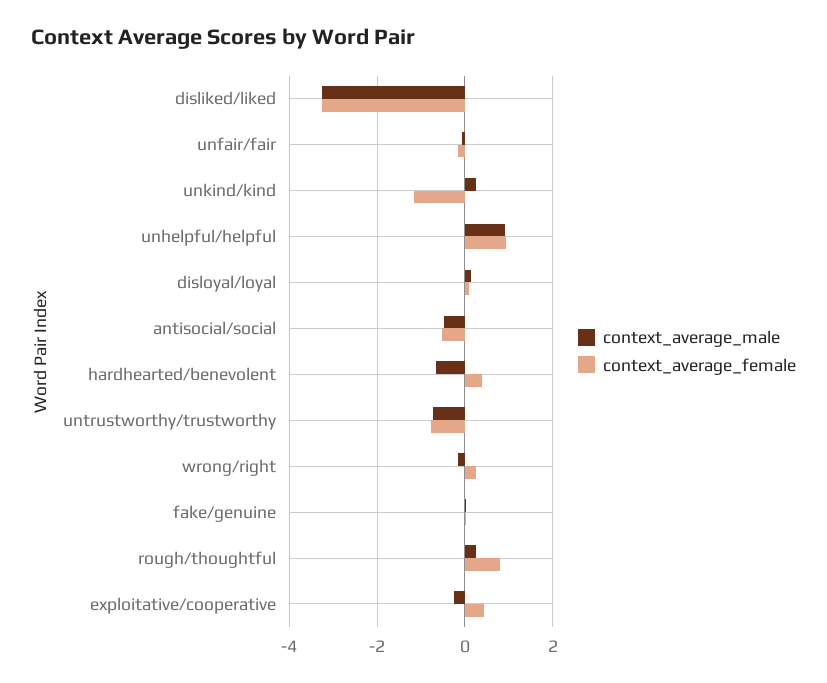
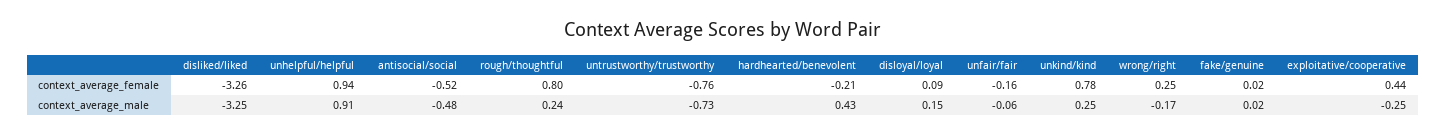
context_average_female, unkind/kind: -1.2 -> 0.78
context_average_male, hardhearted/benevolent: -0.6 -> 0.43
context_average_female, hardhearted/benevolent: 0.4 -> -0.21

